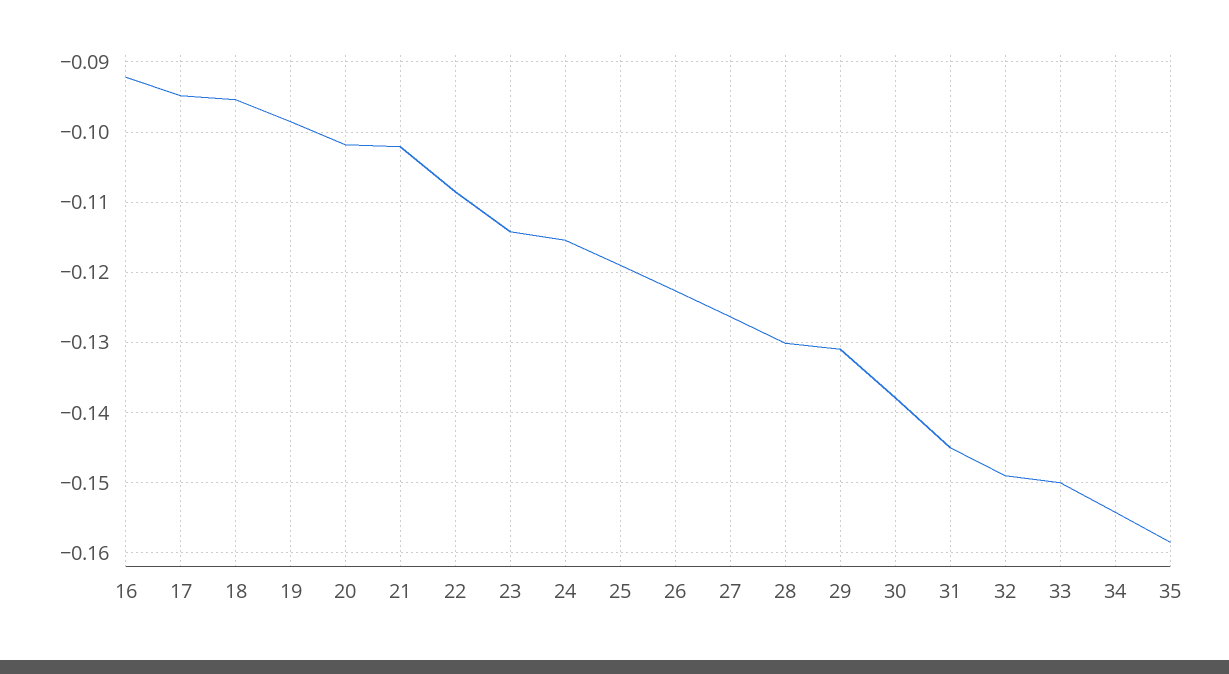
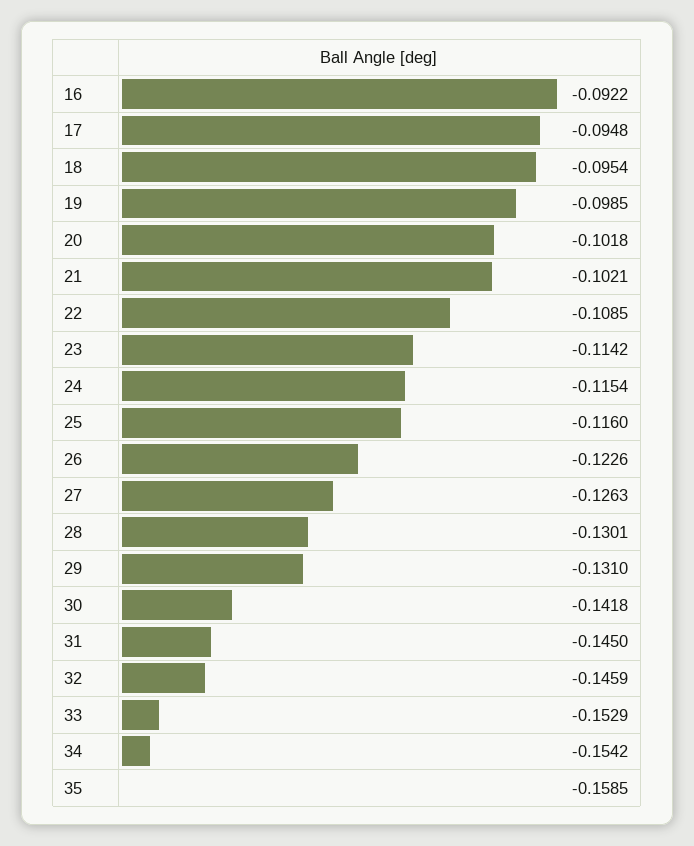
25: -0.119 -> -0.116
30: -0.138 -> -0.1418
32: -0.149 -> -0.1459
33: -0.15 -> -0.1529

